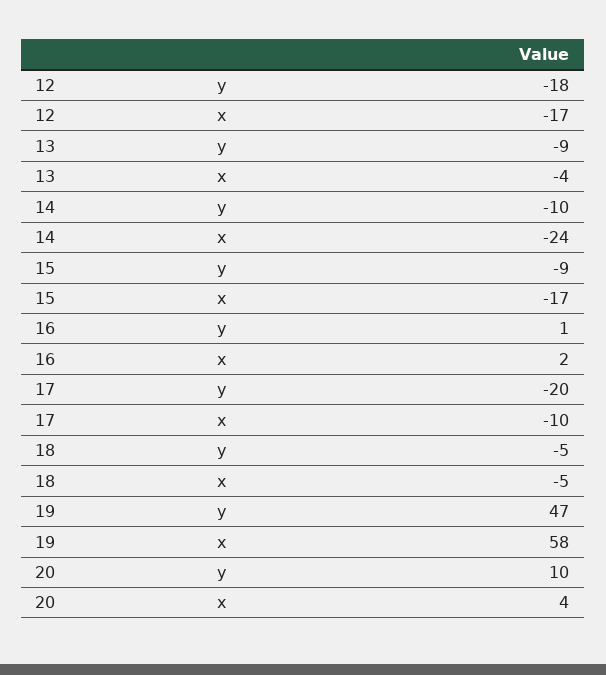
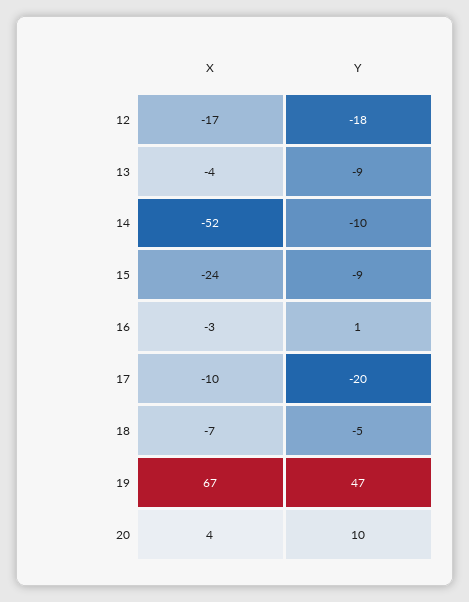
14, x: -24 -> -52
15, x: -17 -> -24
16, x: 2 -> -3
18, x: -5 -> -7
19, x: 58 -> 67

